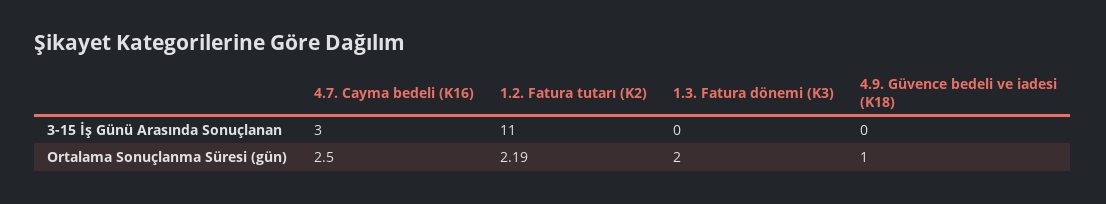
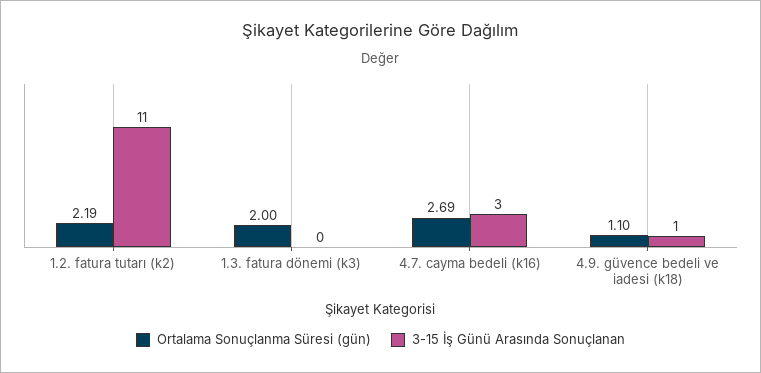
3-15 İş Günü Arasında Sonuçlanan, 4.9. Güvence bedeli ve iadesi (K18): 0 -> 1
Ortalama Sonuçlanma Süresi (gün), 4.7. Cayma bedeli (K16): 2.5 -> 2.69
Ortalama Sonuçlanma Süresi (gün), 4.9. Güvence bedeli ve iadesi (K18): 1 -> 1.1

